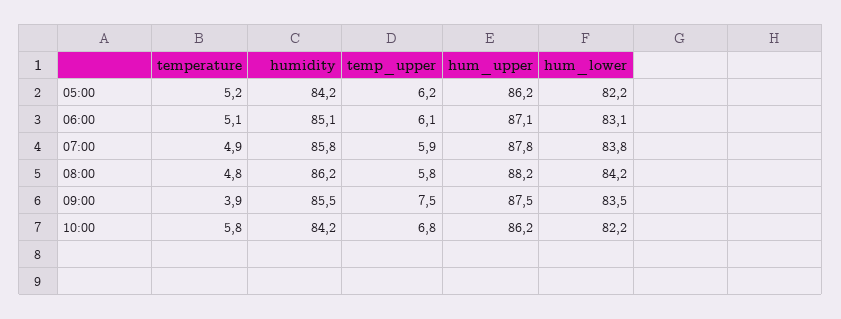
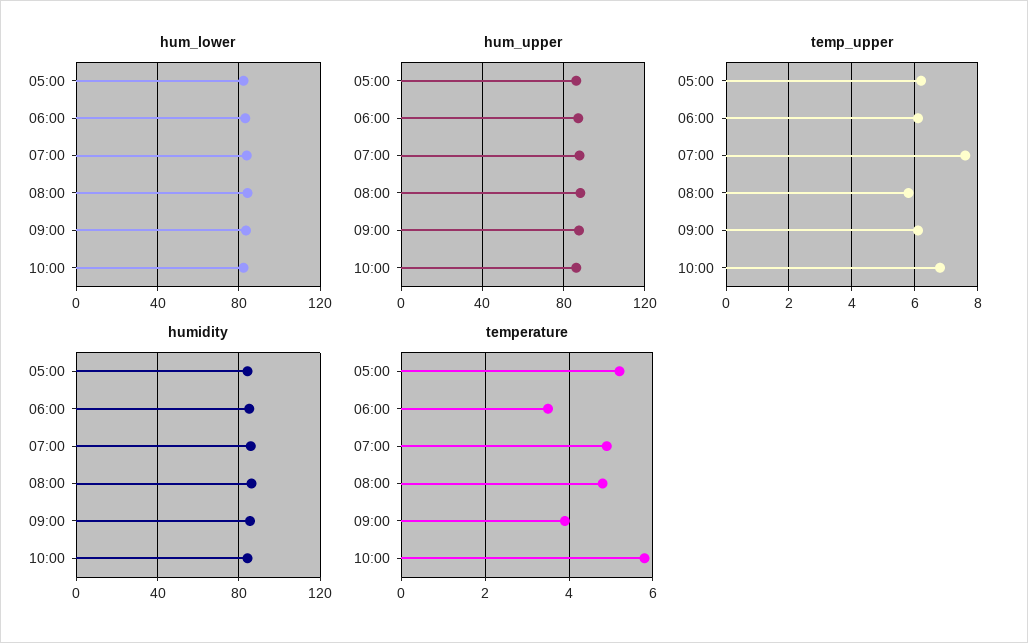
temperature, 06:00: 5.1 -> 3.5
temp_upper, 07:00: 5.9 -> 7.5
temp_upper, 09:00: 7.5 -> 6

